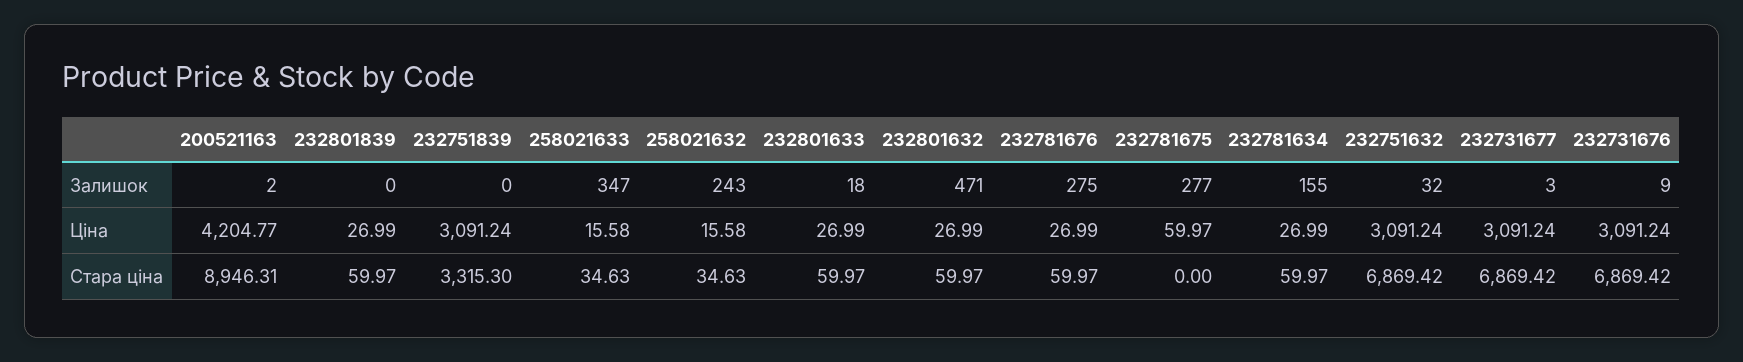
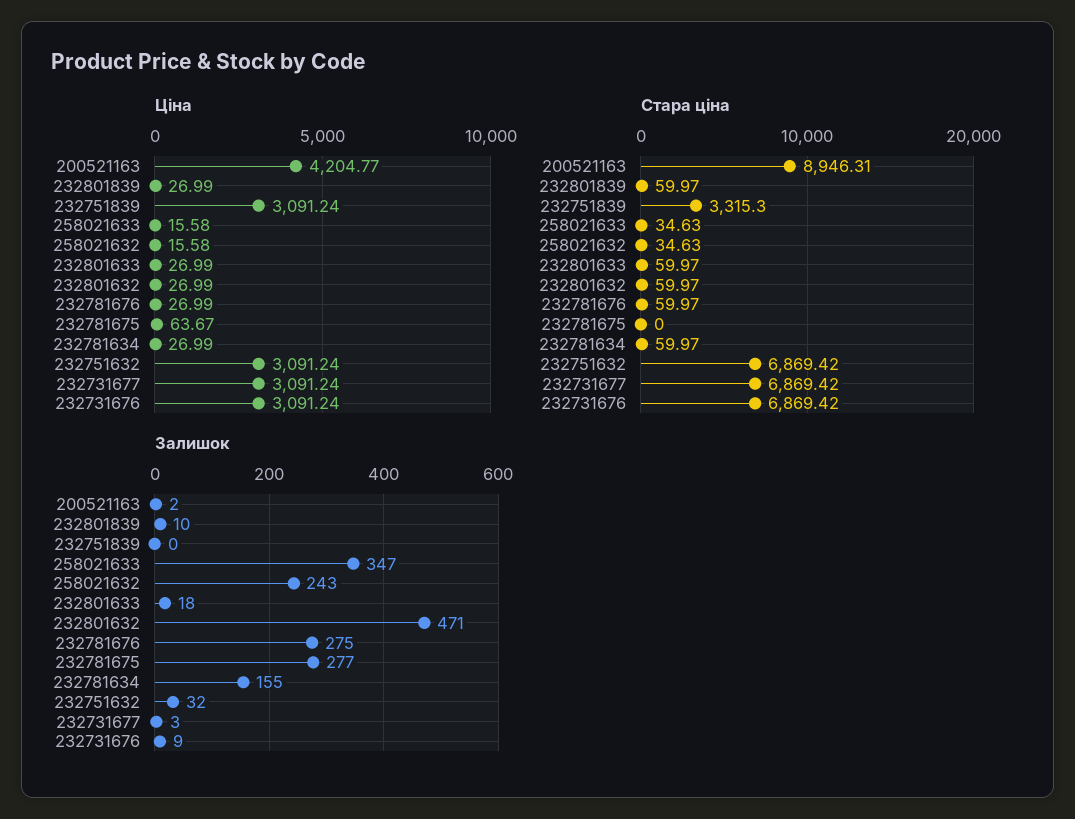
Залишок, 232801839: 0 -> 10
Ціна, 232781675: 59.97 -> 63.67

